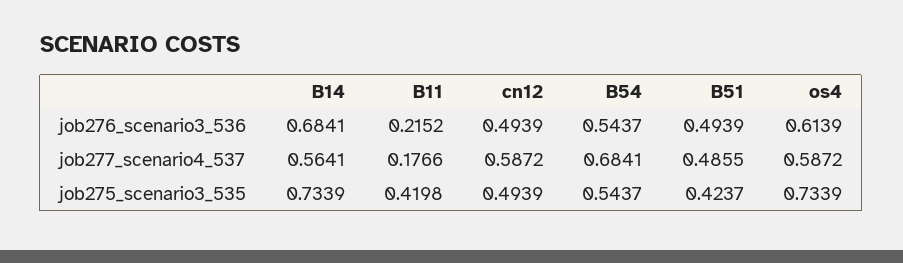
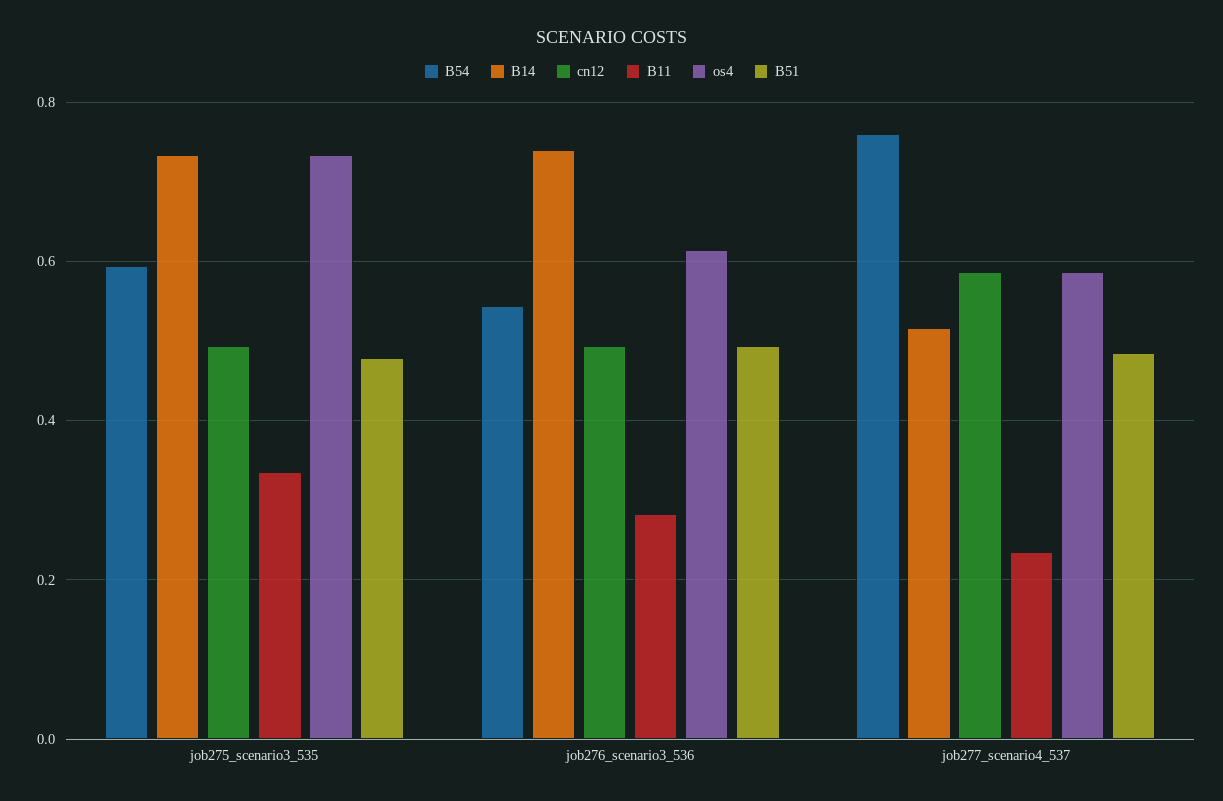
B14, job276_scenario3_536: 0.6841 -> 0.74
B11, job276_scenario3_536: 0.2152 -> 0.28
B14, job277_scenario4_537: 0.5641 -> 0.52
B11, job277_scenario4_537: 0.1766 -> 0.24
B54, job277_scenario4_537: 0.6841 -> 0.76
B11, job275_scenario3_535: 0.4198 -> 0.34
B54, job275_scenario3_535: 0.5437 -> 0.6
B51, job275_scenario3_535: 0.4237 -> 0.48

